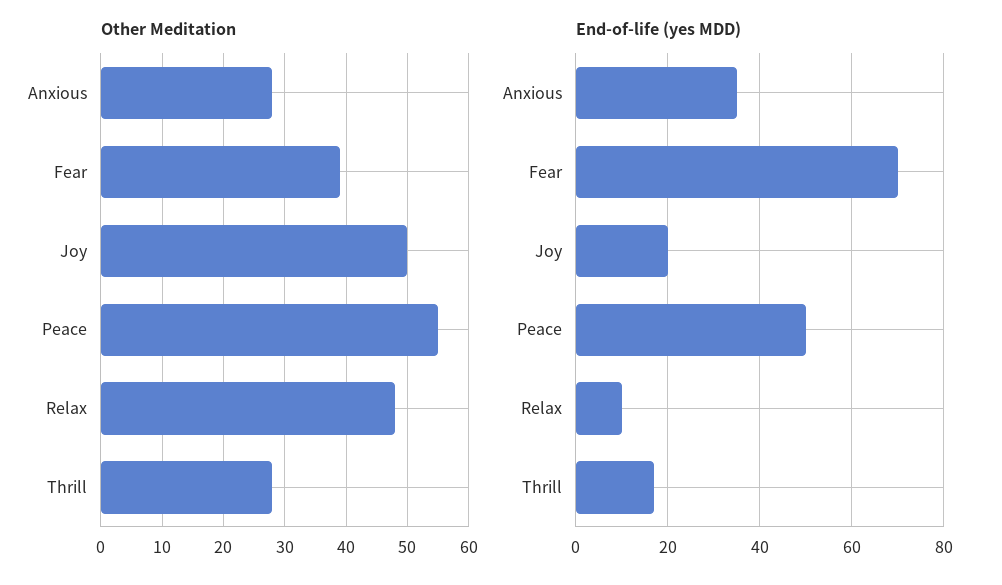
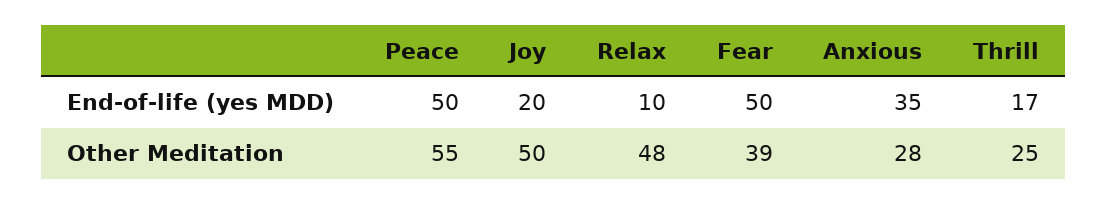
Other Meditation, Thrill: 28 -> 25
End-of-life (yes MDD), Fear: 70 -> 50

